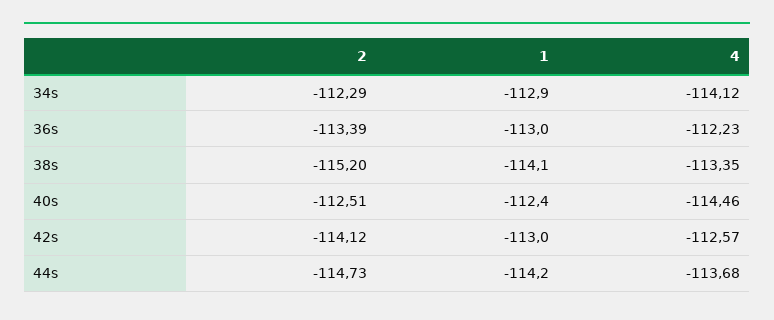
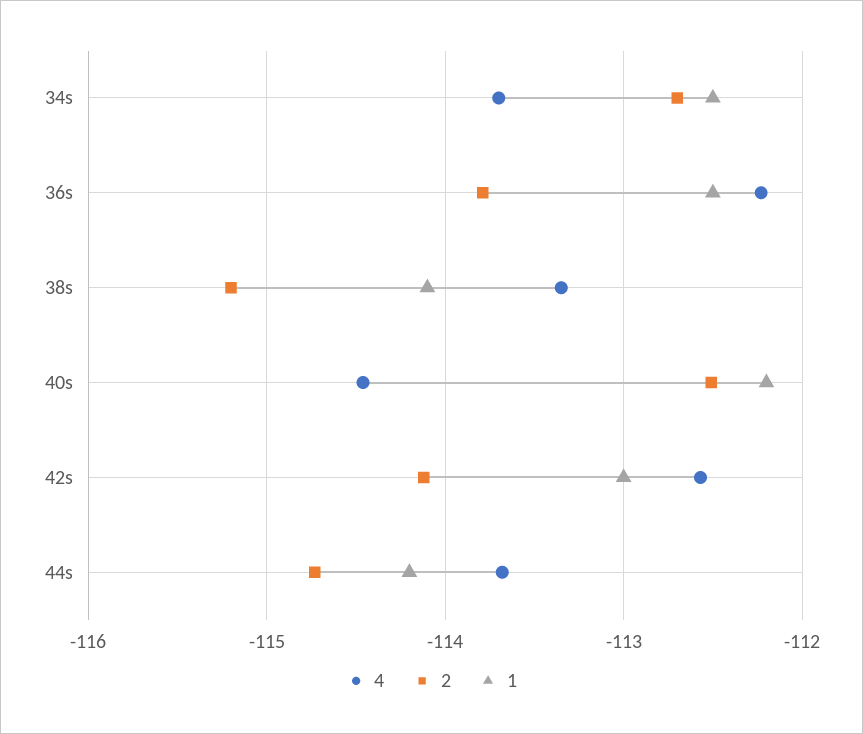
2, 34s: -112.29 -> -112.7
1, 34s: -112.9 -> -112.5
4, 34s: -114.12 -> -113.7
2, 36s: -113.39 -> -113.8
1, 36s: -113 -> -112.5
1, 40s: -112.4 -> -112.2

